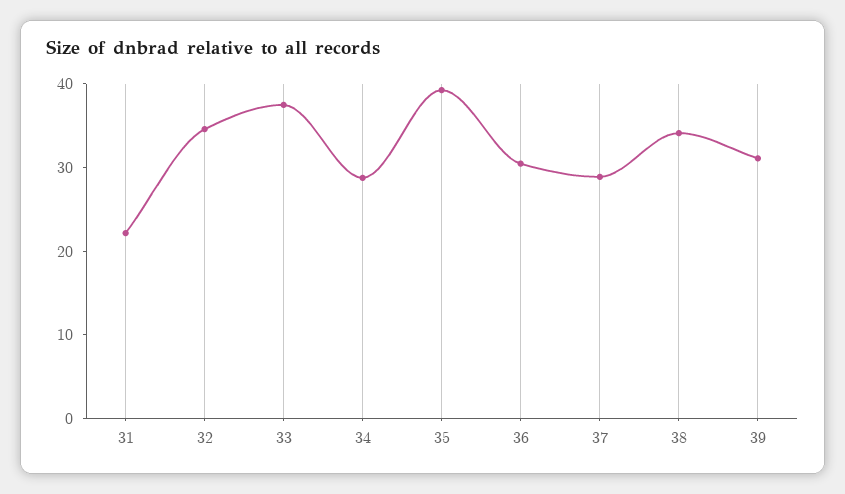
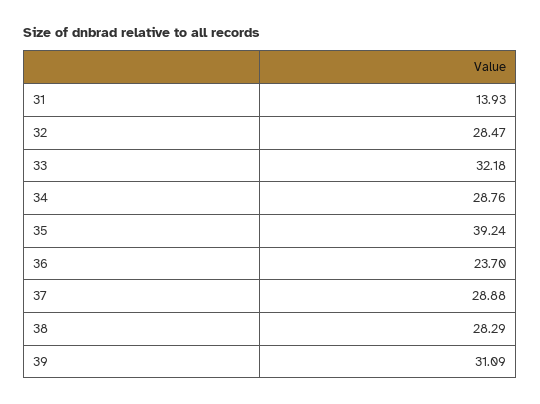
31: 22 -> 13.93
32: 34 -> 28.47
33: 38 -> 32.18
36: 30 -> 23.7
38: 34 -> 28.29

